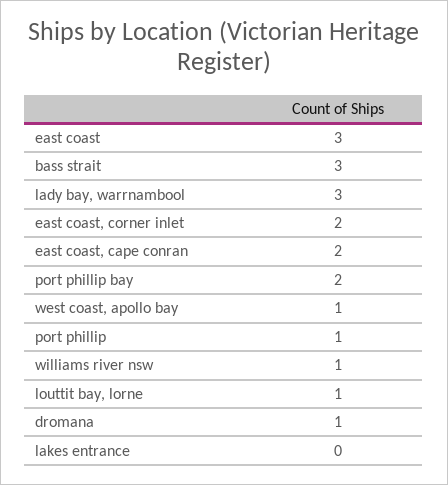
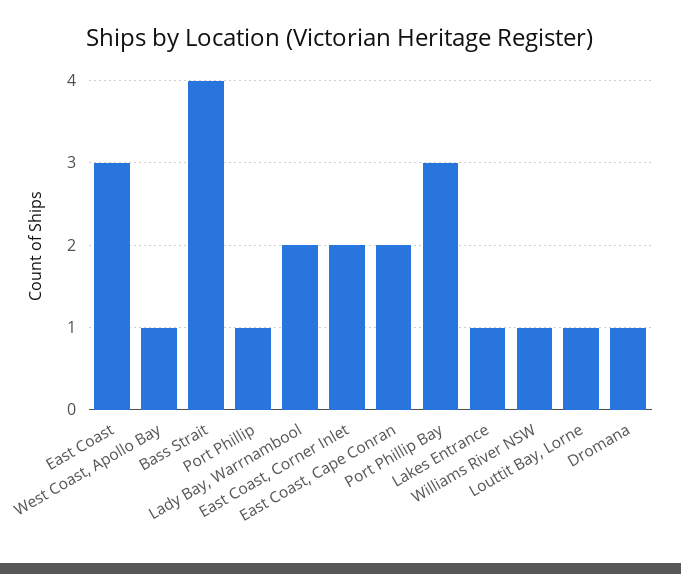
bass strait: 3 -> 4
lady bay, warrnambool: 3 -> 2
port phillip bay: 2 -> 3
lakes entrance: 0 -> 1

